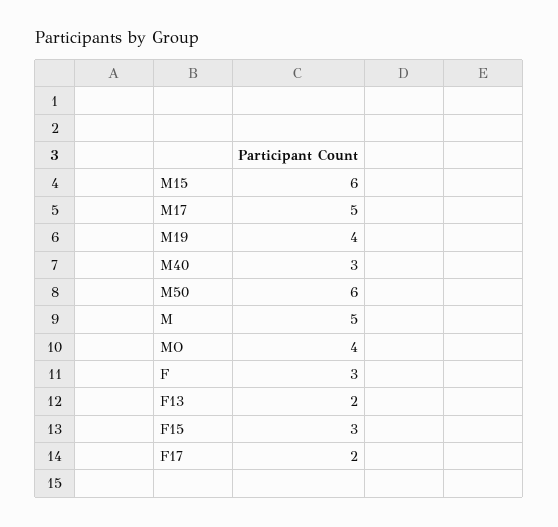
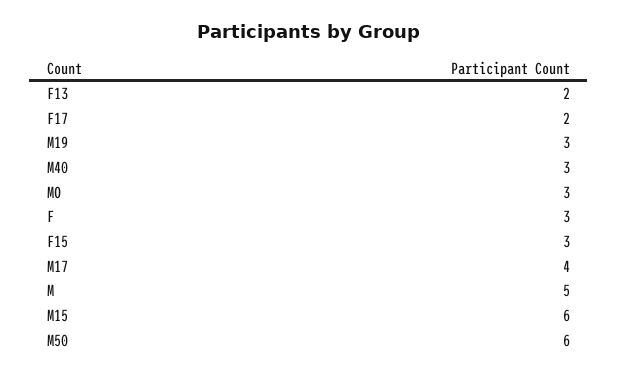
M17: 5 -> 4
M19: 4 -> 3
MO: 4 -> 3

